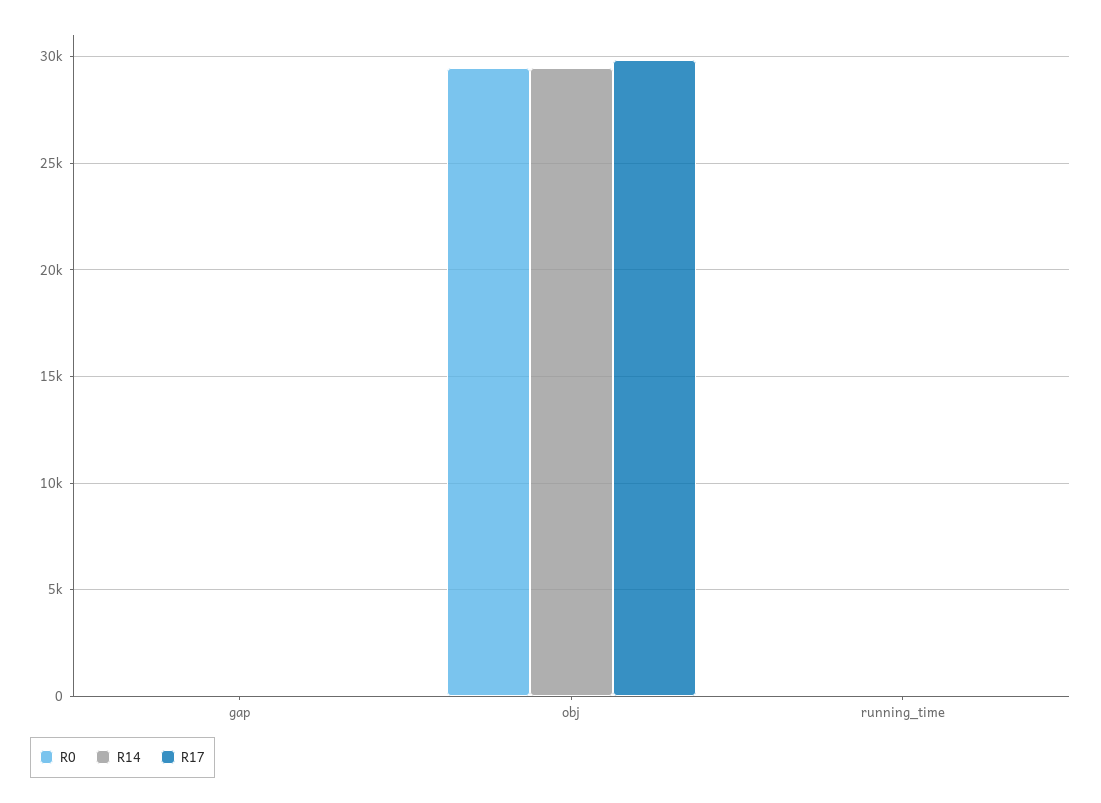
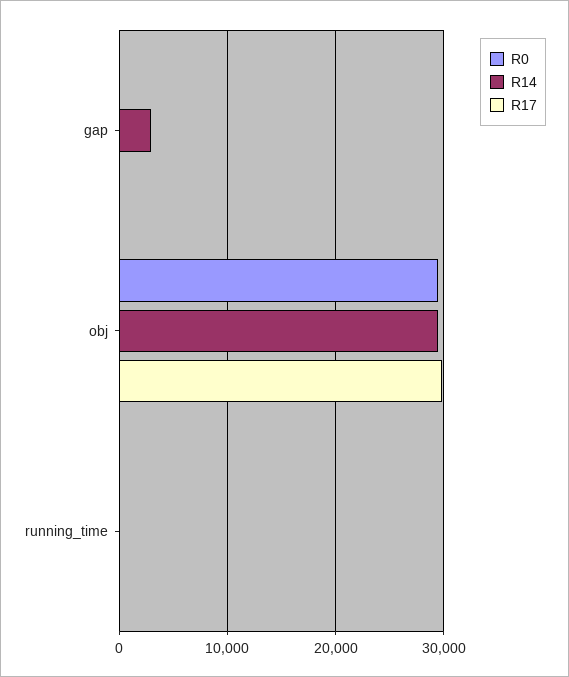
R14, gap: 0 -> 3000

